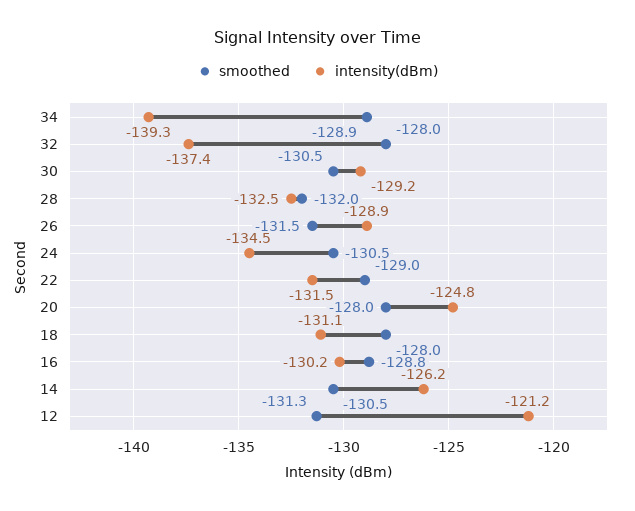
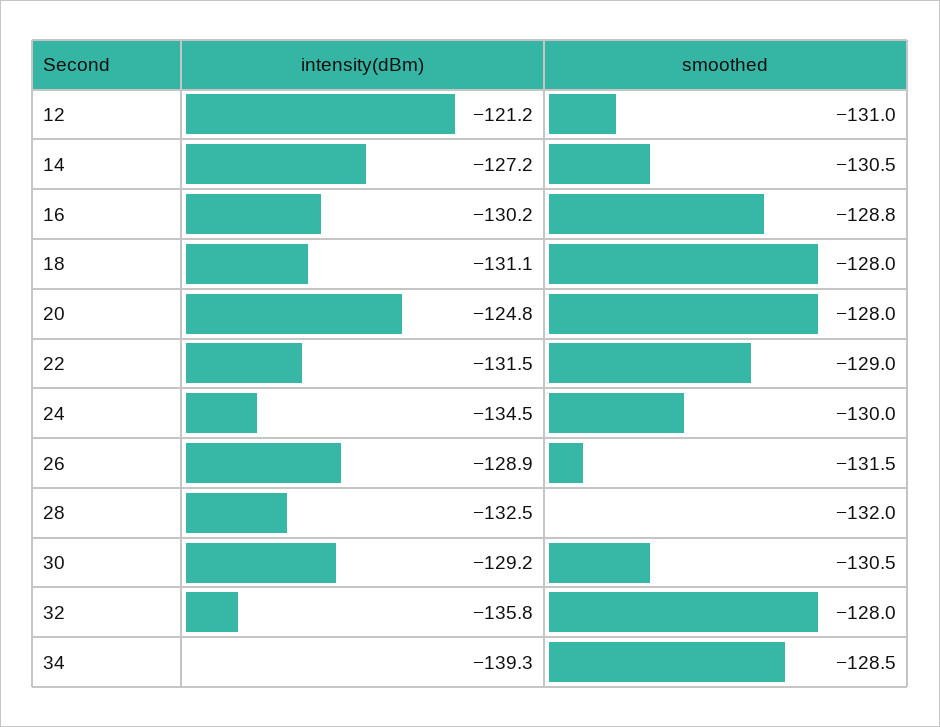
smoothed, 34: -128.9 -> -128.5
intensity(dBm), 32: -137.4 -> -135.8
smoothed, 24: -130.5 -> -130
intensity(dBm), 14: -126.2 -> -127.2
smoothed, 12: -131.3 -> -131

